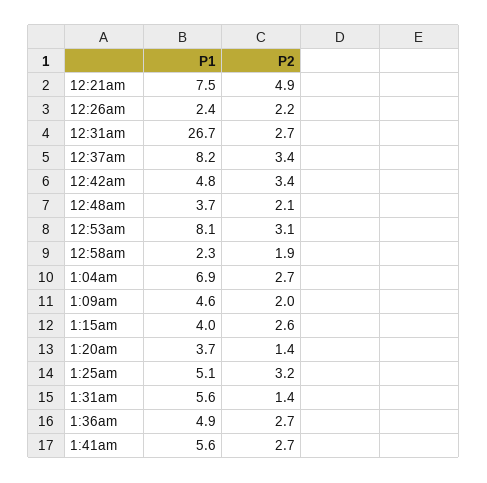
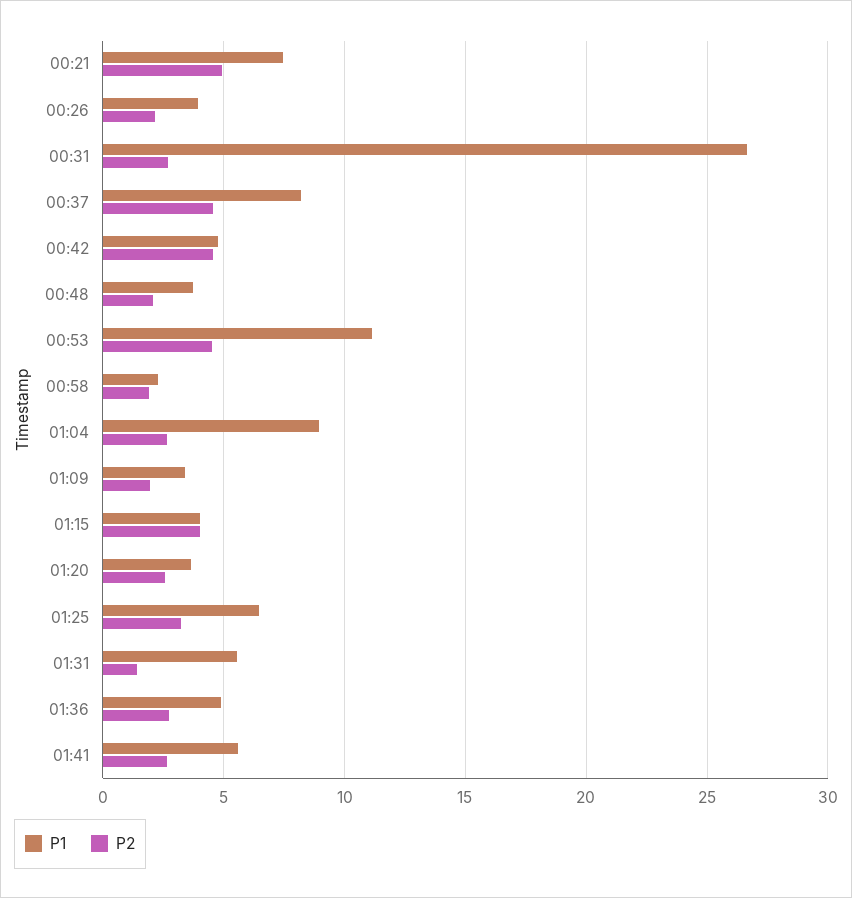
P1, 12:26am: 2.4 -> 4
P2, 12:37am: 3.4 -> 4.5
P2, 12:42am: 3.4 -> 4.5
P1, 12:53am: 8.1 -> 11
P2, 12:53am: 3.1 -> 4.5
P1, 1:04am: 6.9 -> 9
P1, 1:09am: 4.6 -> 3.5
P2, 1:15am: 2.6 -> 4
P2, 1:20am: 1.4 -> 2.5
P1, 1:25am: 5.1 -> 6.5

